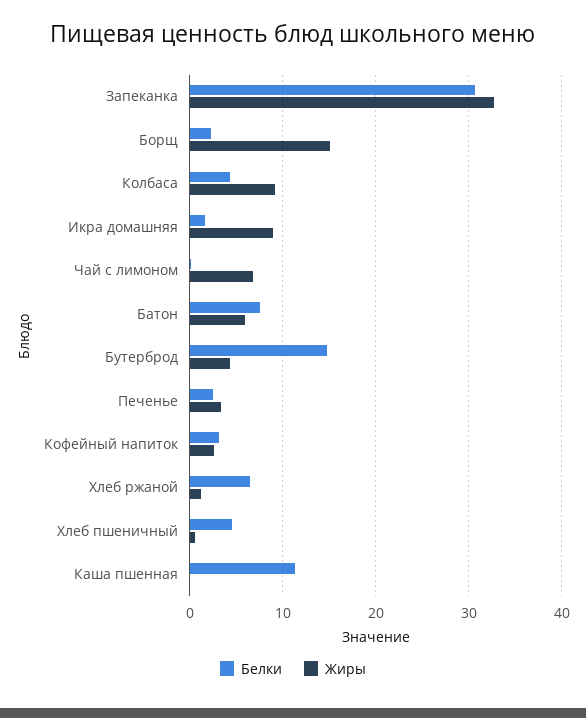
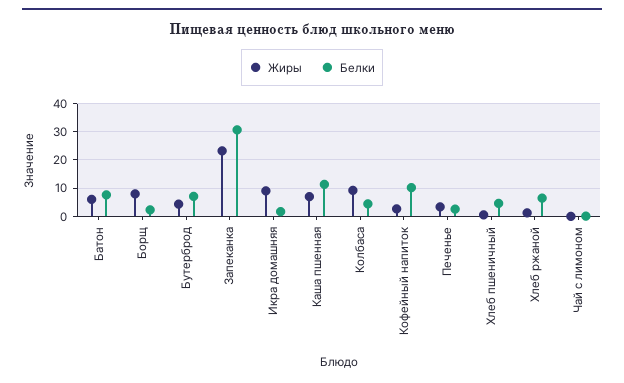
Жиры, Запеканка: 33 -> 22.5
Жиры, Борщ: 15 -> 7.5
Жиры, Чай с лимоном: 7 -> 0
Белки, Бутерброд: 15 -> 7.5
Белки, Кофейный напиток: 3 -> 10
Жиры, Каша пшенная: 0 -> 7.5

